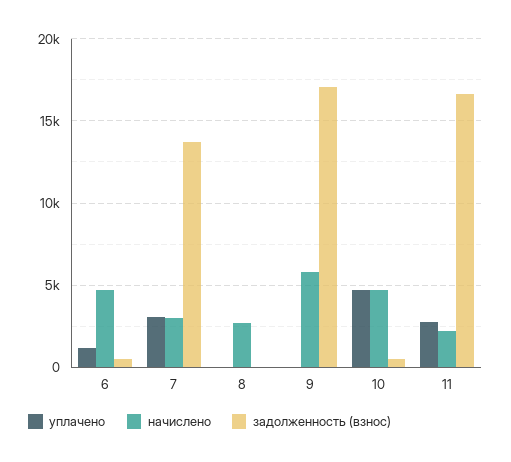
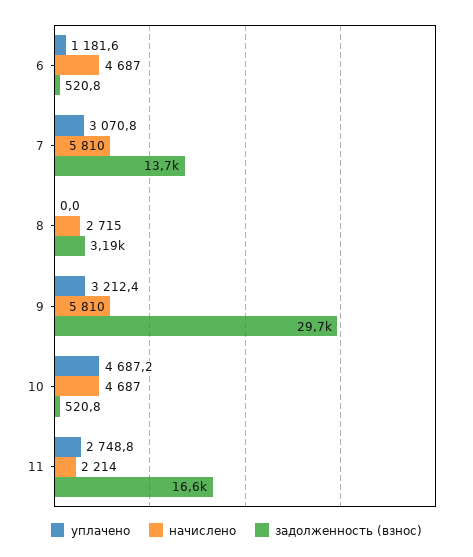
начислено, 7: 3000 -> 5810
задолженность (взнос), 8: 0 -> 3190
уплачено, 9: 0 -> 3212.4
задолженность (взнос), 9: 17000 -> 29700

